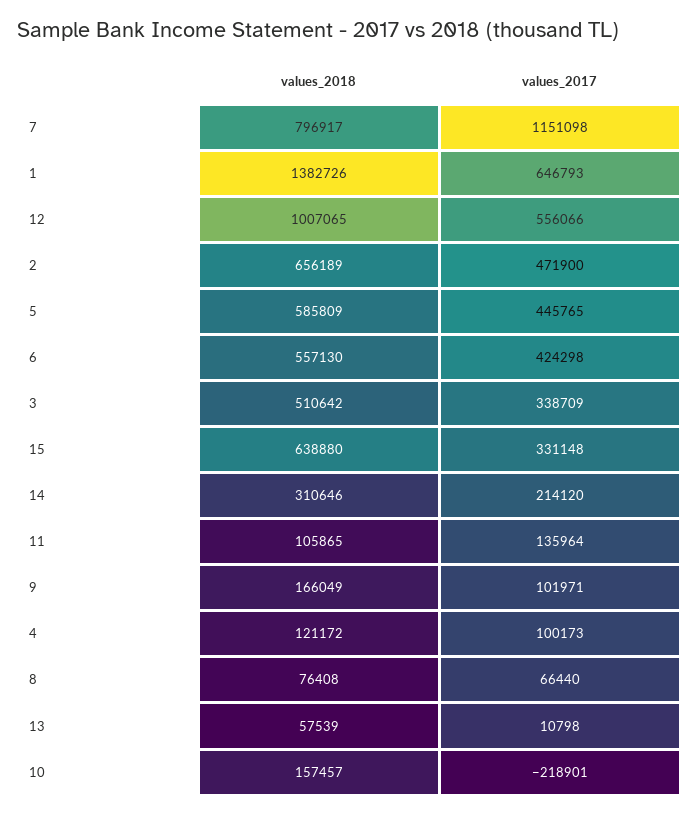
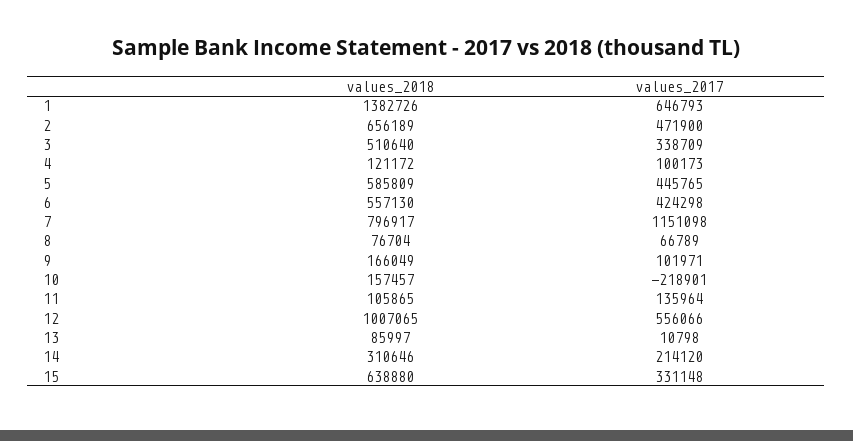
values_2018, 3: 510642 -> 510640
values_2018, 8: 76408 -> 76704
values_2017, 8: 66440 -> 66789
values_2018, 13: 57539 -> 85997

